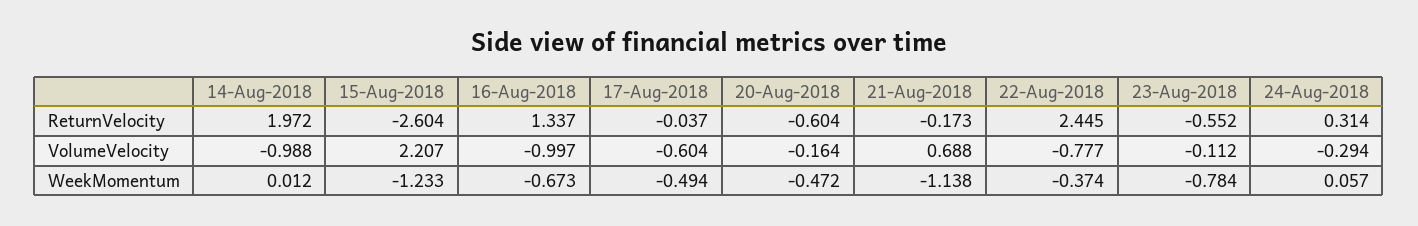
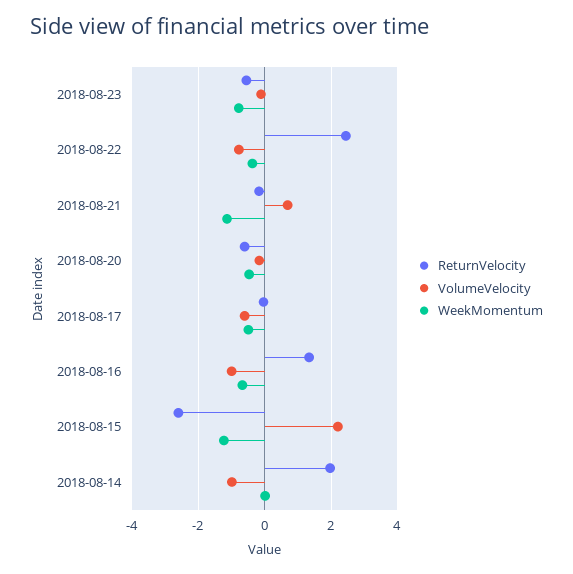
ReturnVelocity, 24-Aug-2018: 0.314 -> none
VolumeVelocity, 24-Aug-2018: -0.294 -> none
WeekMomentum, 24-Aug-2018: 0.057 -> none

